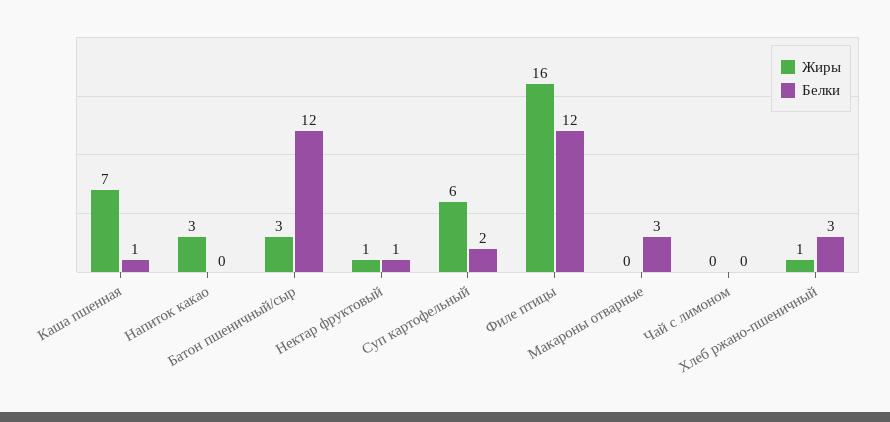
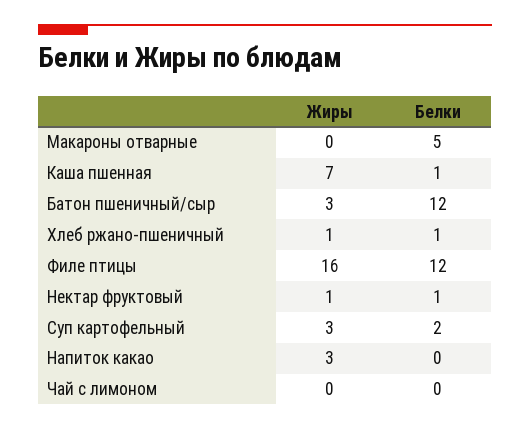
Жиры, Суп картофельный: 6 -> 3
Белки, Макароны отварные: 3 -> 5
Белки, Хлеб ржано-пшеничный: 3 -> 1

